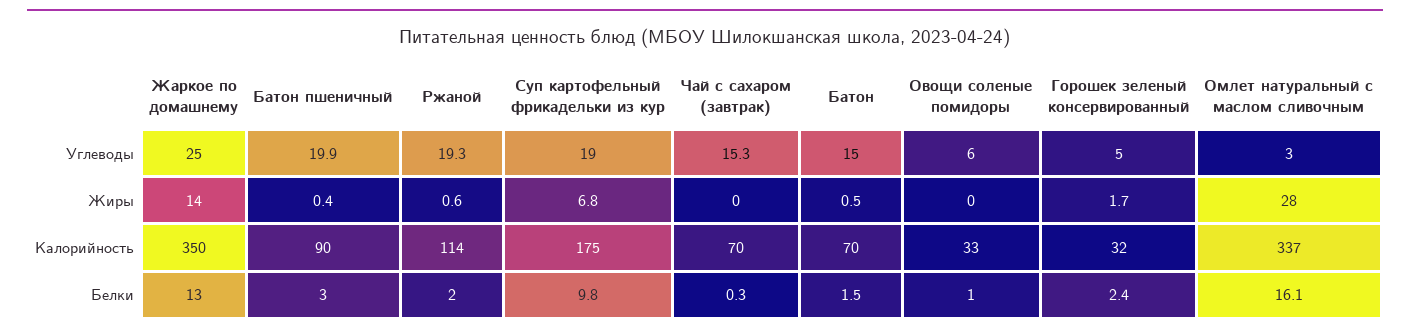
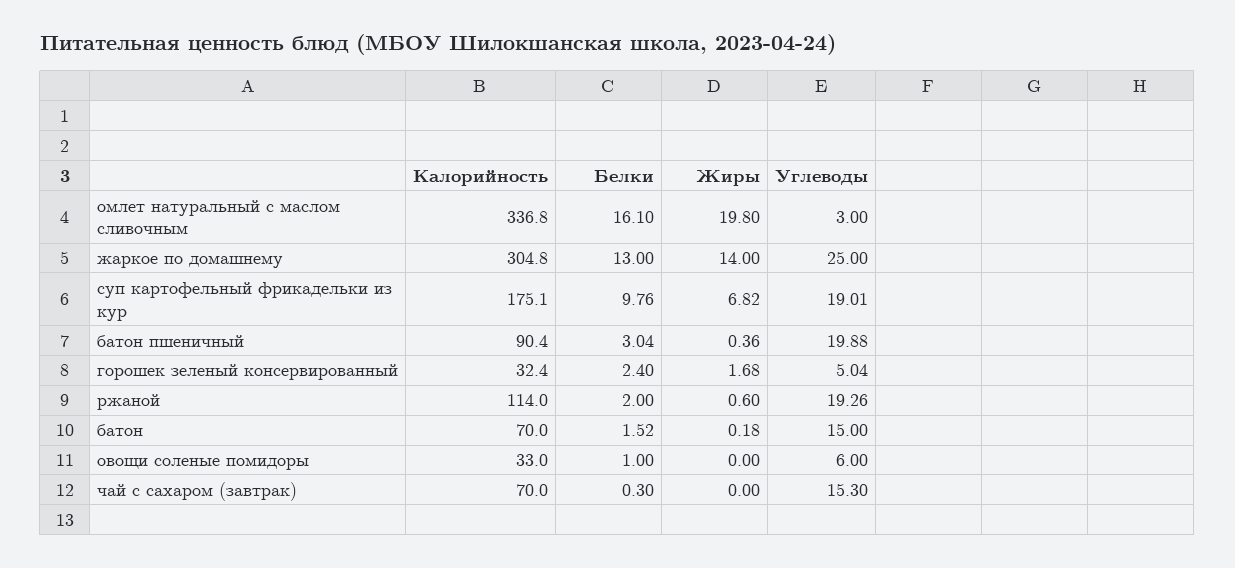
Батон, Жиры: 0.5 -> 0.18
Омлет натуральный с маслом сливочным, Жиры: 28 -> 19.8
Жаркое по домашнему, Калорийность: 350 -> 304.8

